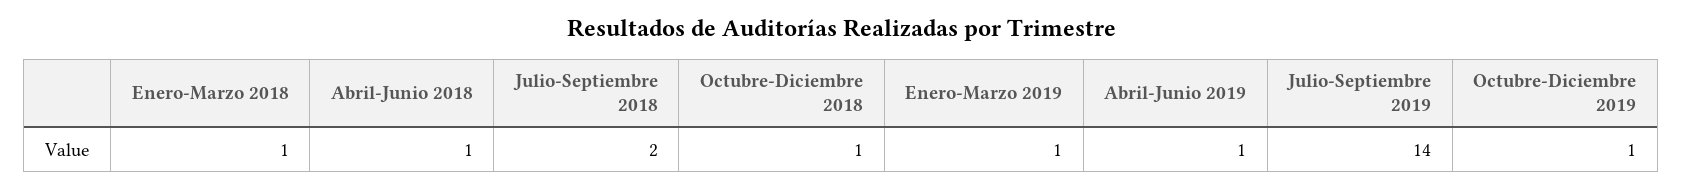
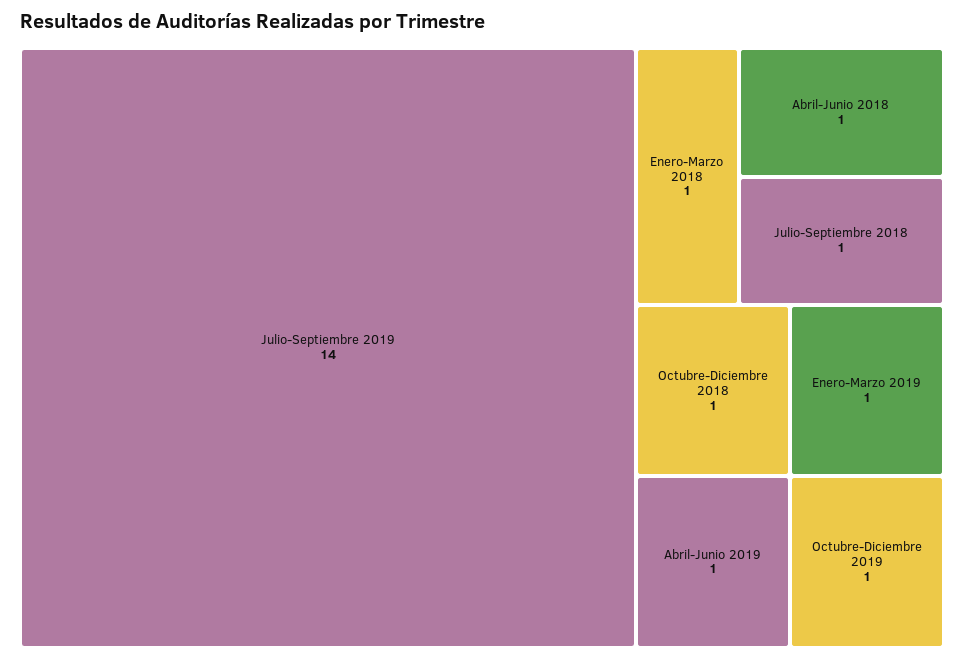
Julio-Septiembre 2018: 2 -> 1

